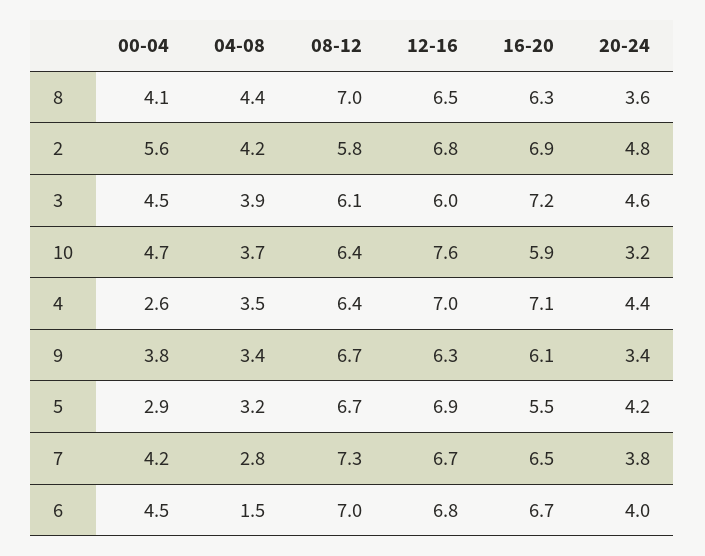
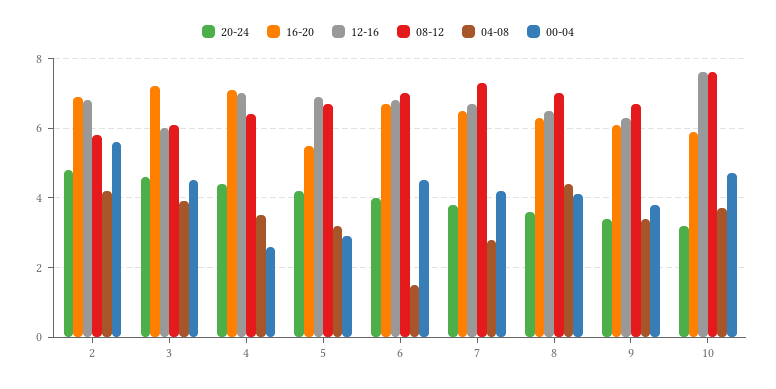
08-12, 10: 6.4 -> 7.5

